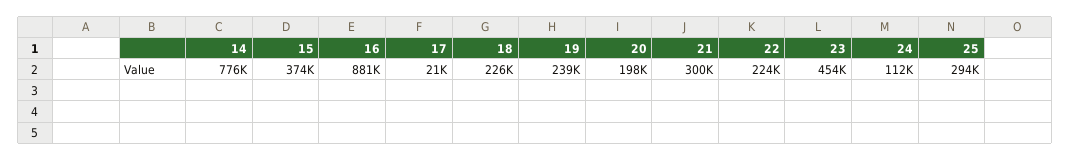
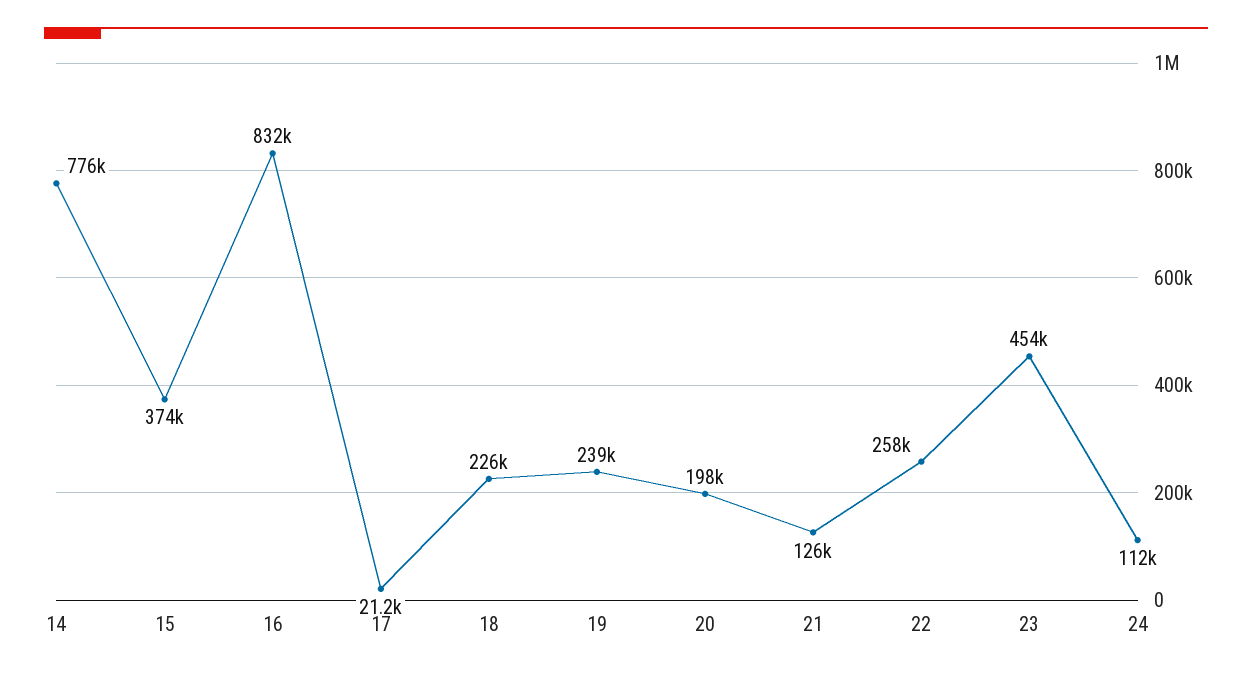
16: 881000 -> 832000
21: 300000 -> 126000
22: 224000 -> 258000
25: 294000 -> none

